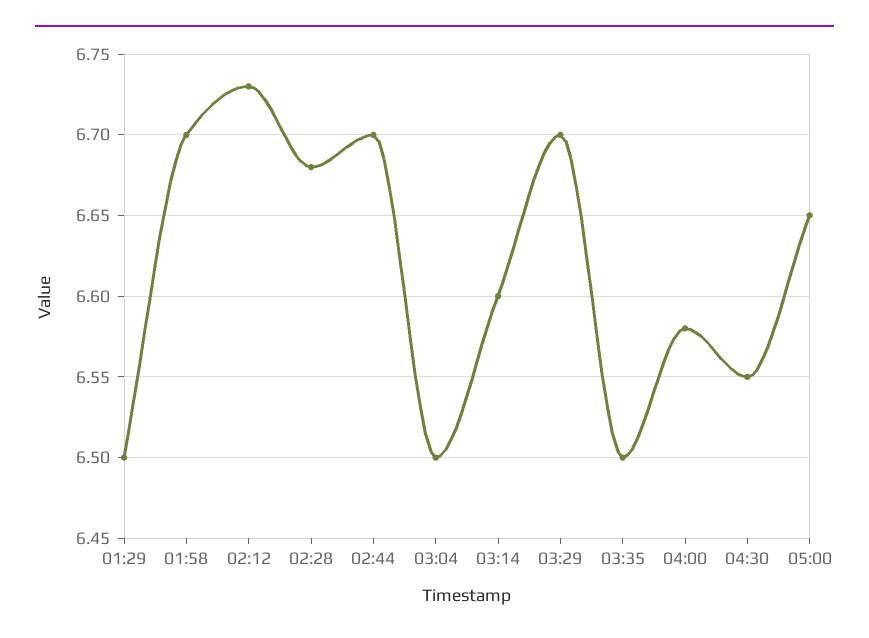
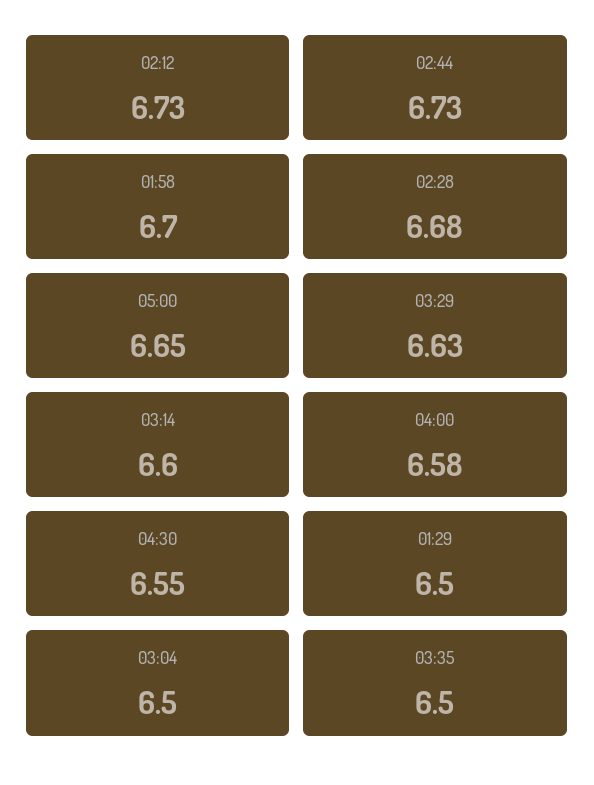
02:44: 6.7 -> 6.73
03:29: 6.7 -> 6.63

